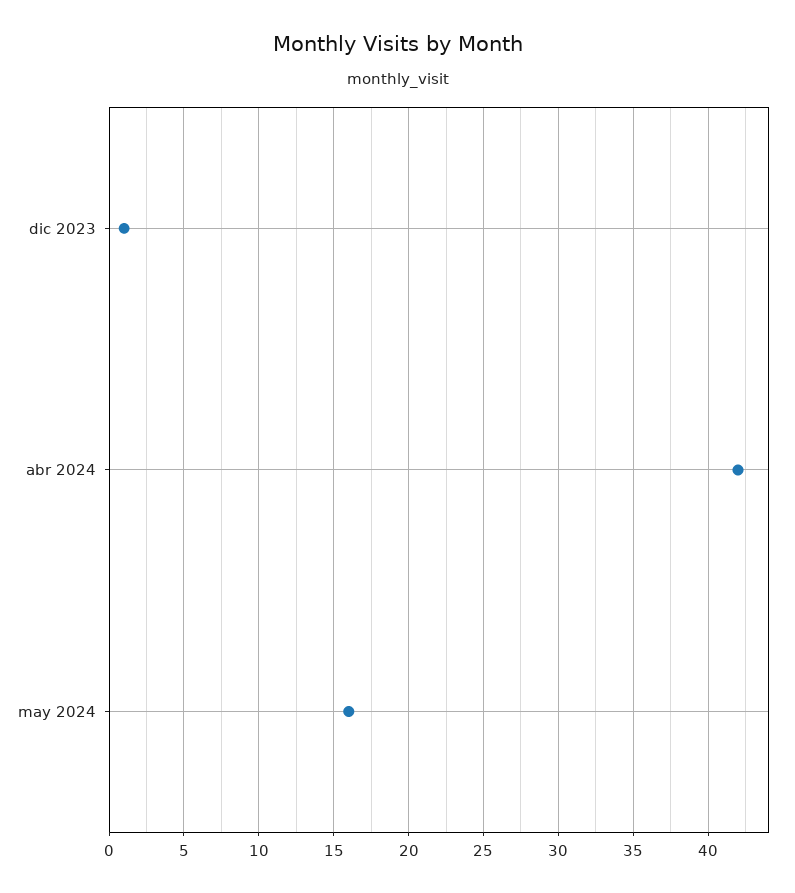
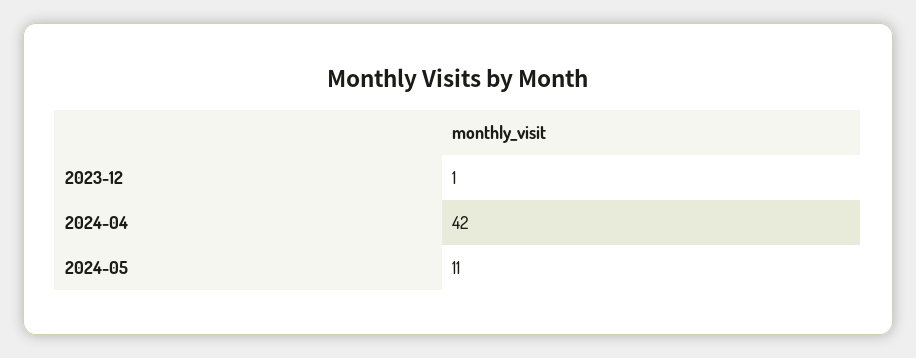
may 2024: 16 -> 11

